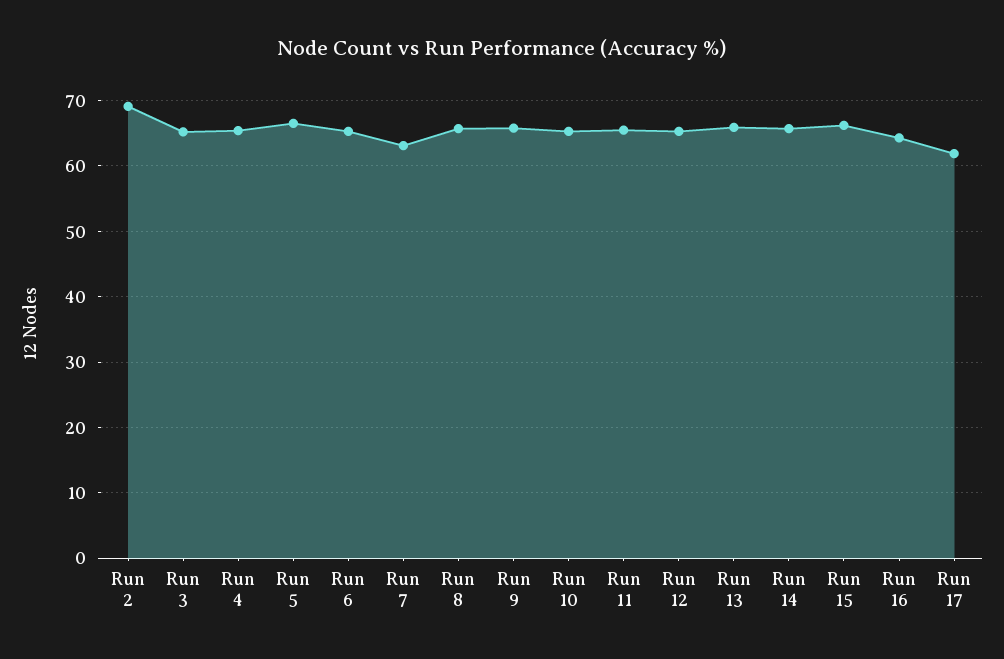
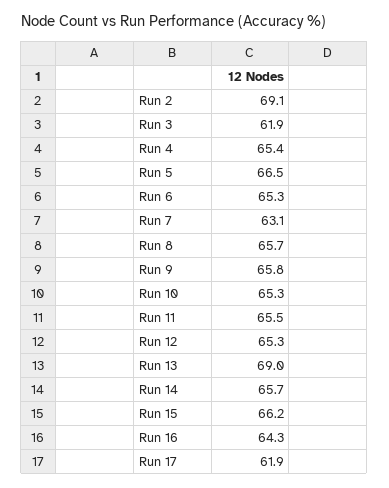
Run 3: 65 -> 61.9
Run 13: 66 -> 69

